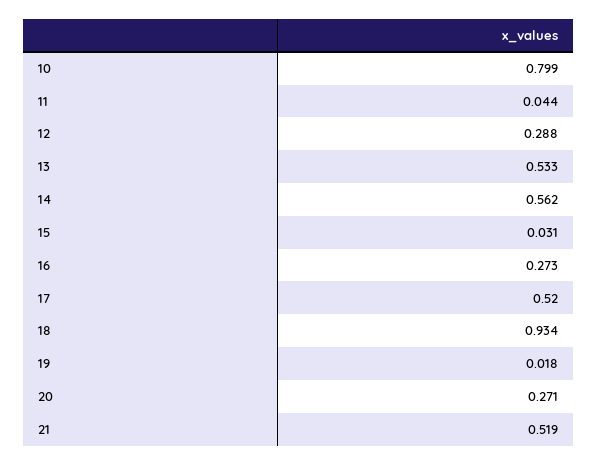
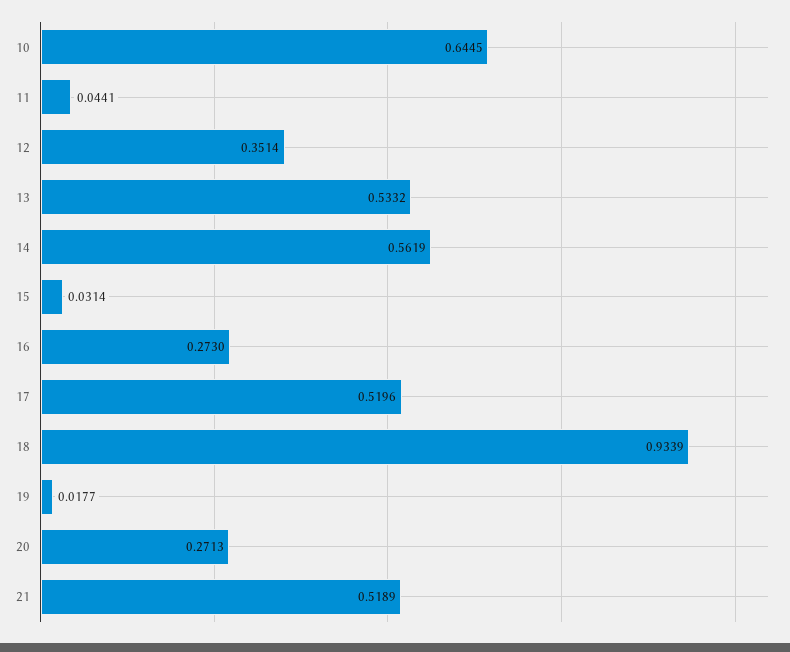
10: 0.799 -> 0.6445
12: 0.288 -> 0.3514

